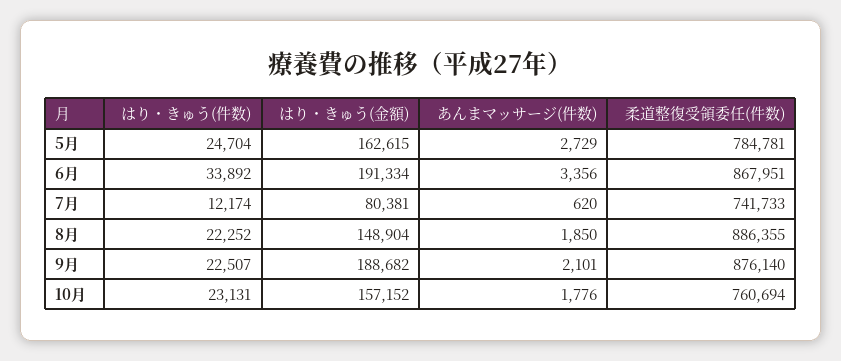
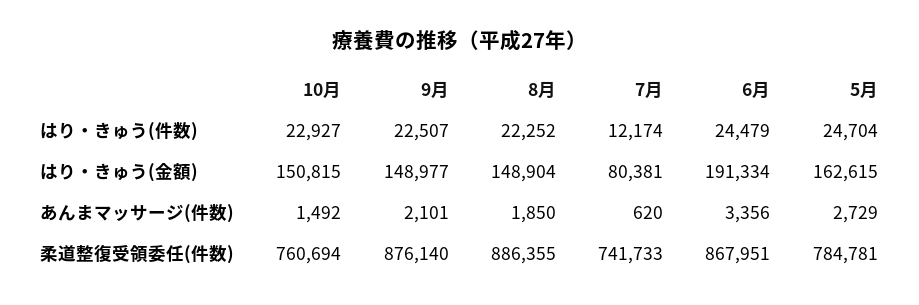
はり・きゅう(件数), 6月: 33892 -> 24479
はり・きゅう(金額), 9月: 188682 -> 148977
はり・きゅう(件数), 10月: 23131 -> 22927
はり・きゅう(金額), 10月: 157152 -> 150815
あんまマッサージ(件数), 10月: 1776 -> 1492

